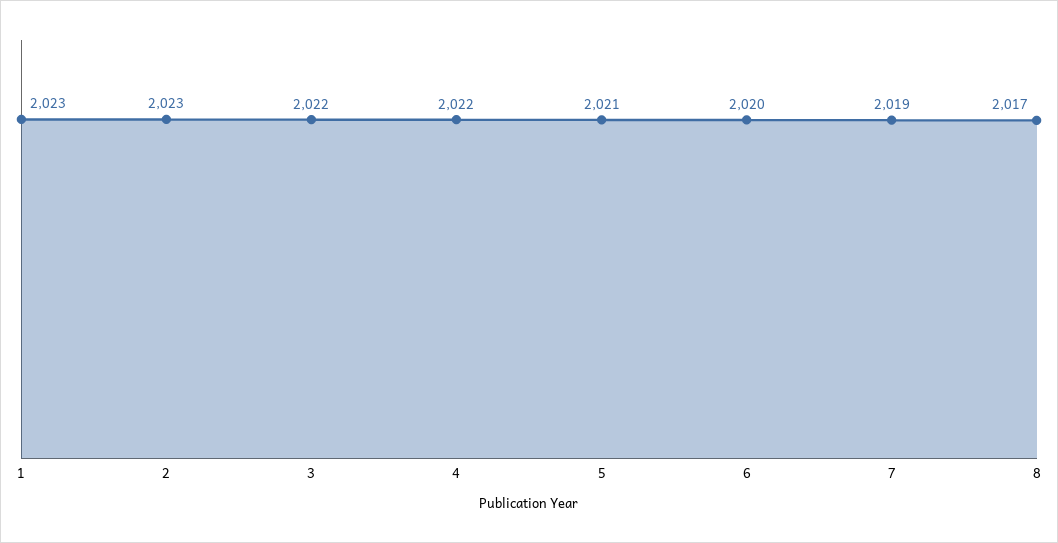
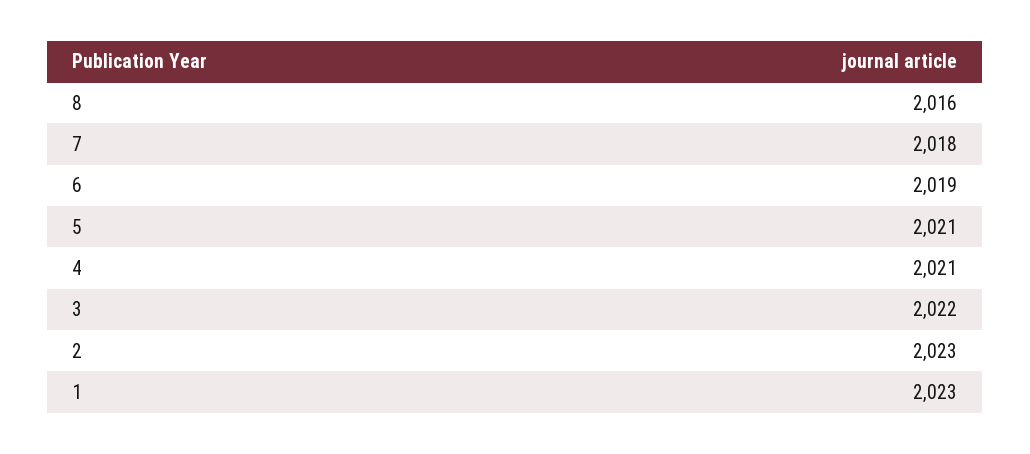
4: 2022 -> 2021
6: 2020 -> 2019
7: 2019 -> 2018
8: 2017 -> 2016

